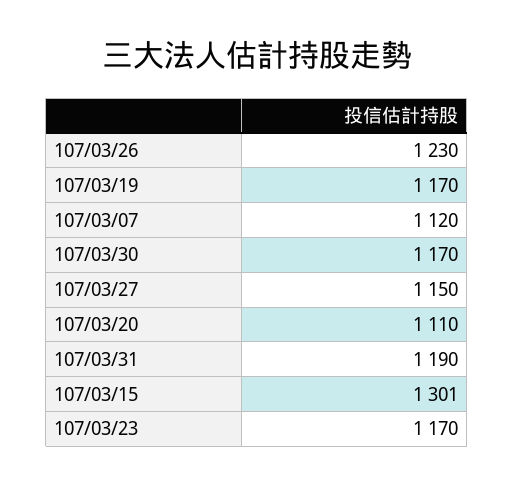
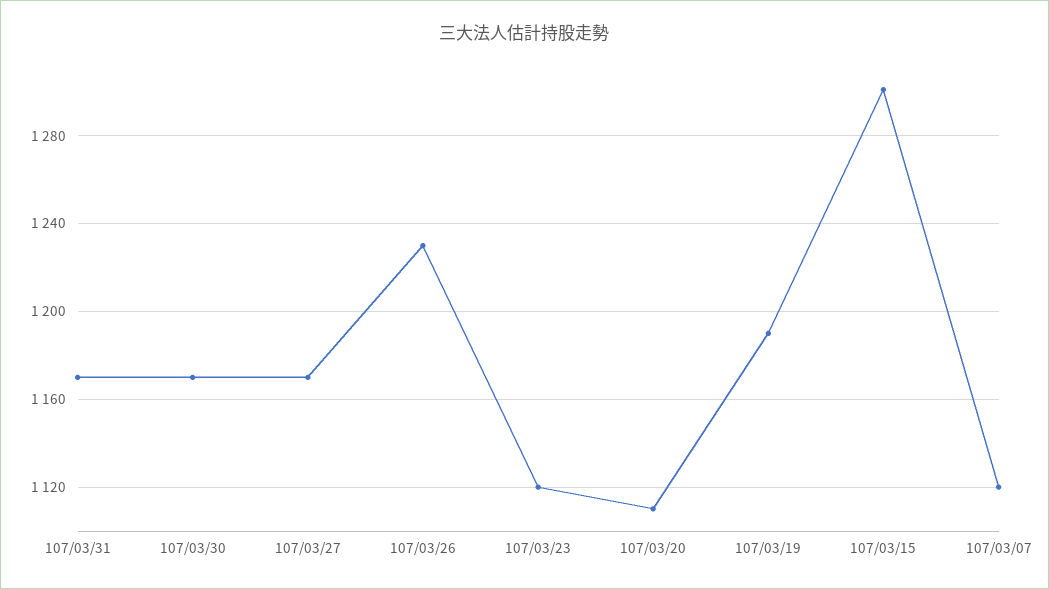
107/03/19: 1170 -> 1190
107/03/27: 1150 -> 1170
107/03/31: 1190 -> 1170
107/03/23: 1170 -> 1120

